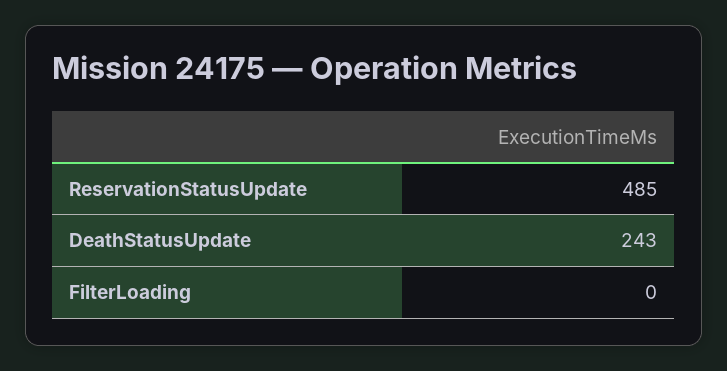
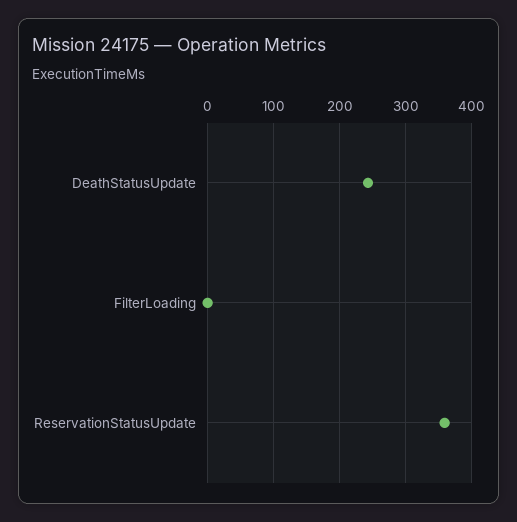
ReservationStatusUpdate: 485 -> 360

